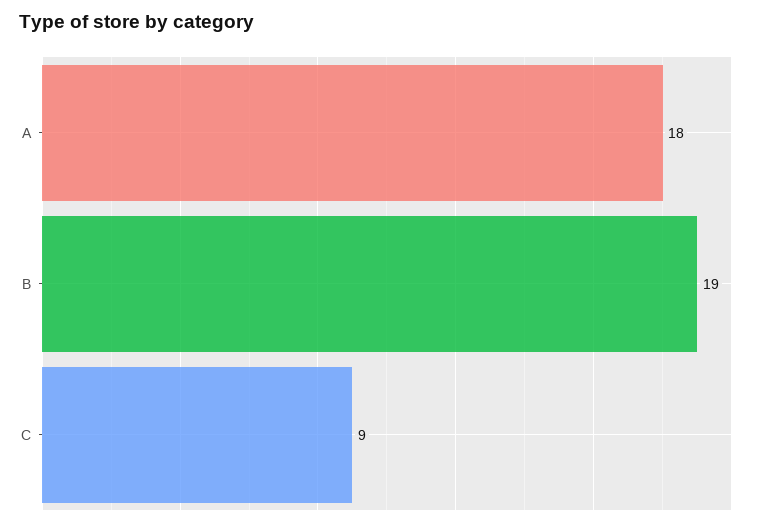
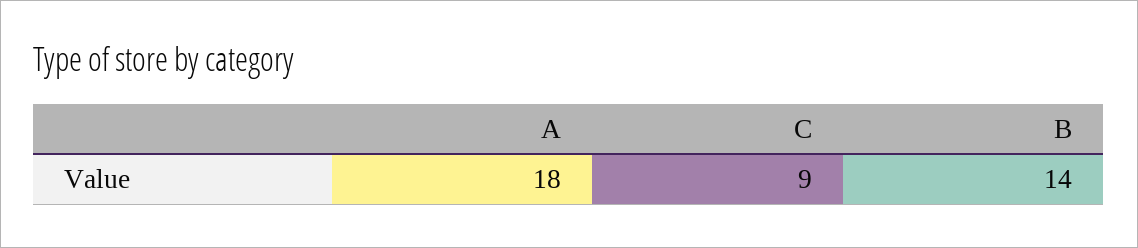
B: 19 -> 14

